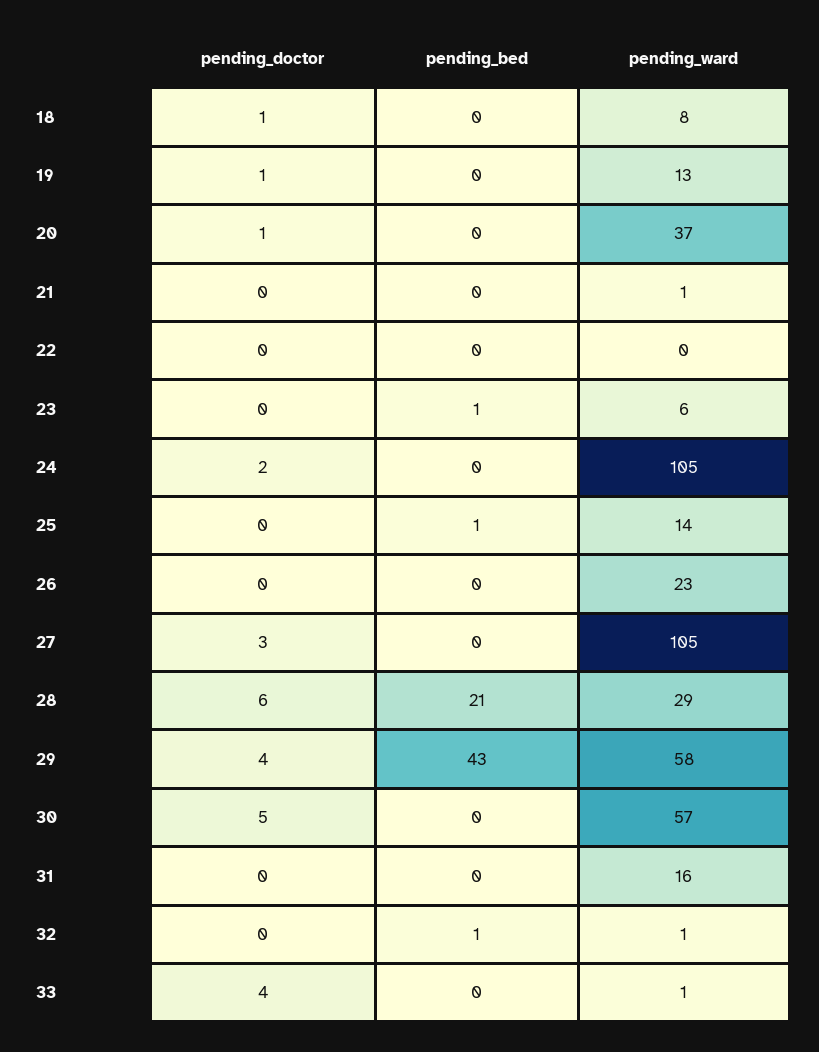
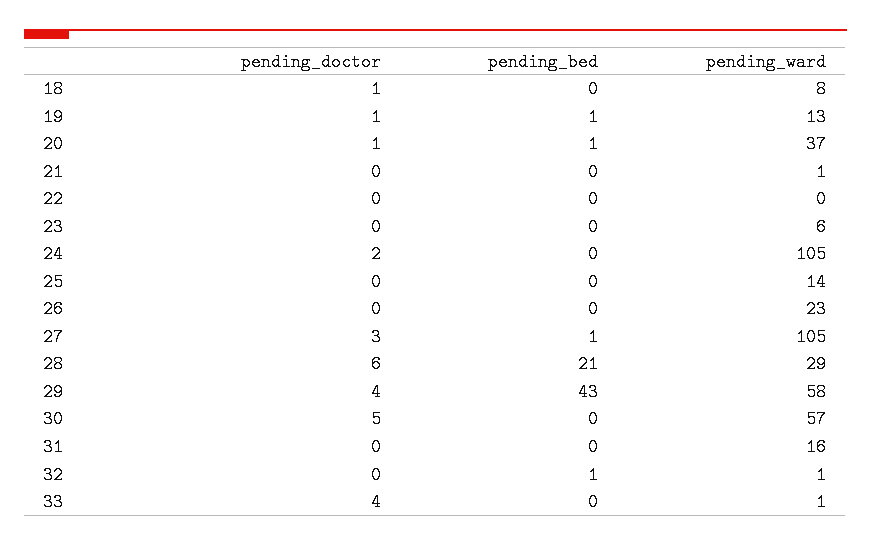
pending_bed, 19: 0 -> 1
pending_bed, 20: 0 -> 1
pending_bed, 23: 1 -> 0
pending_bed, 25: 1 -> 0
pending_bed, 27: 0 -> 1

